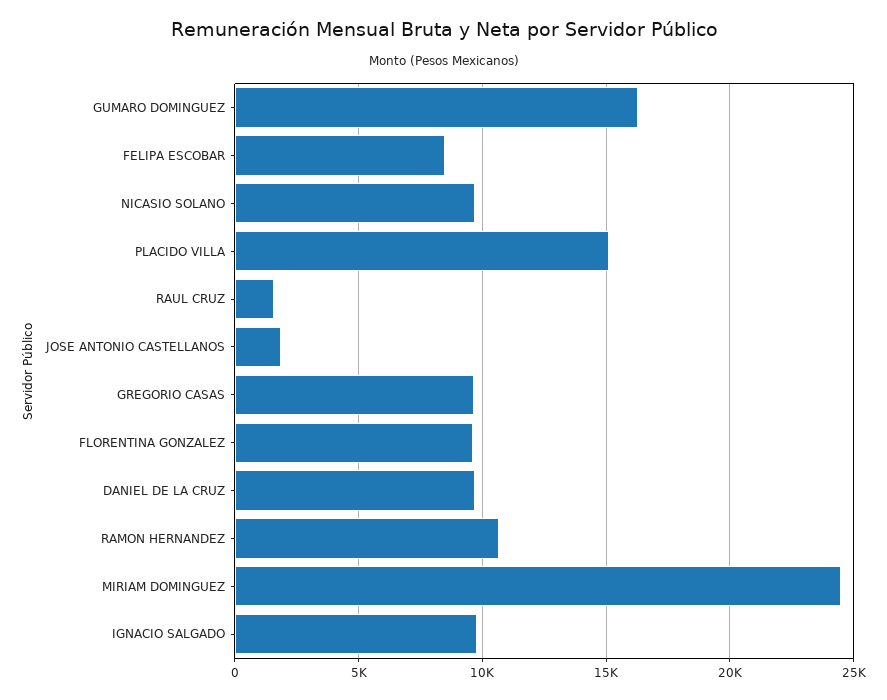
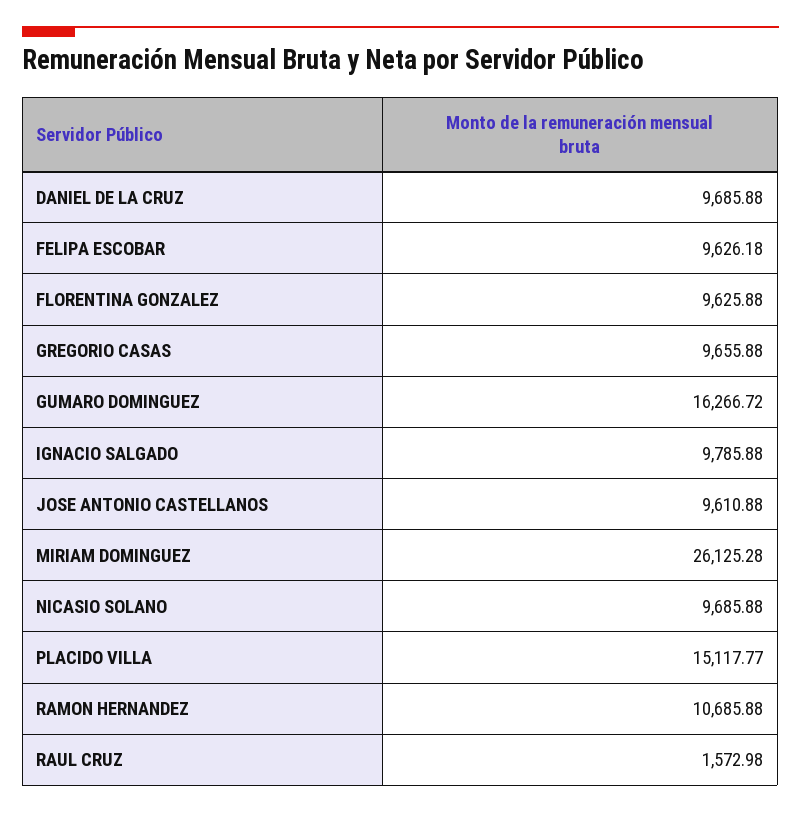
FELIPA ESCOBAR: 8500 -> 9626.18
JOSE ANTONIO CASTELLANOS: 2000 -> 9610.88
MIRIAM DOMINGUEZ: 24500 -> 26125.28

